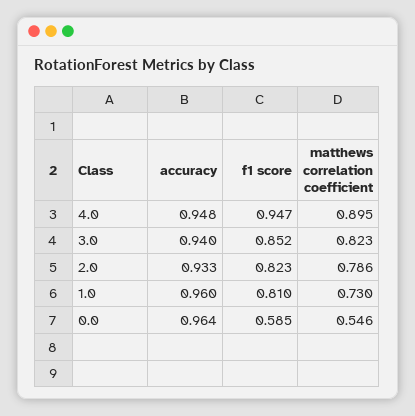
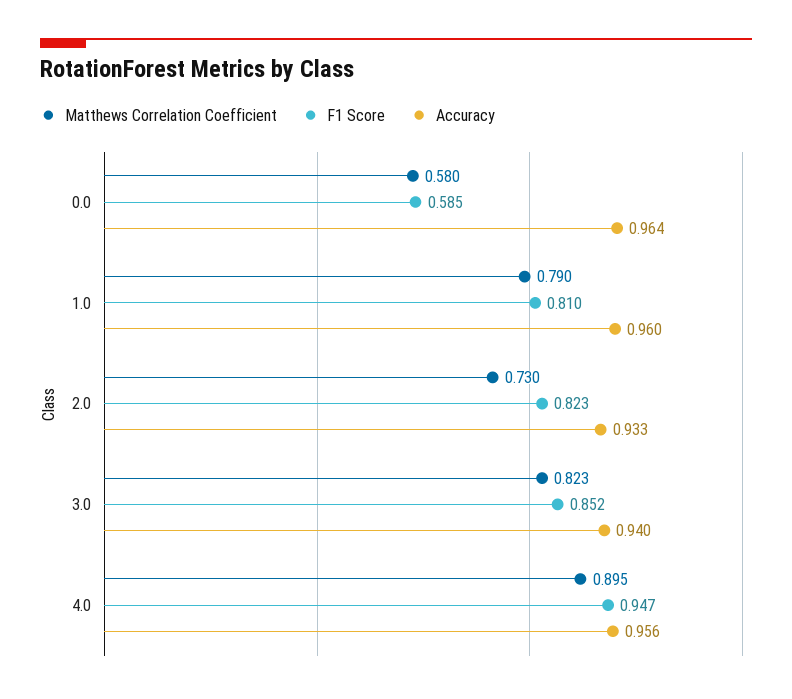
accuracy, 4.0: 0.948 -> 0.956
matthews correlation coefficient, 2.0: 0.786 -> 0.73
matthews correlation coefficient, 1.0: 0.73 -> 0.79
matthews correlation coefficient, 0.0: 0.546 -> 0.58

